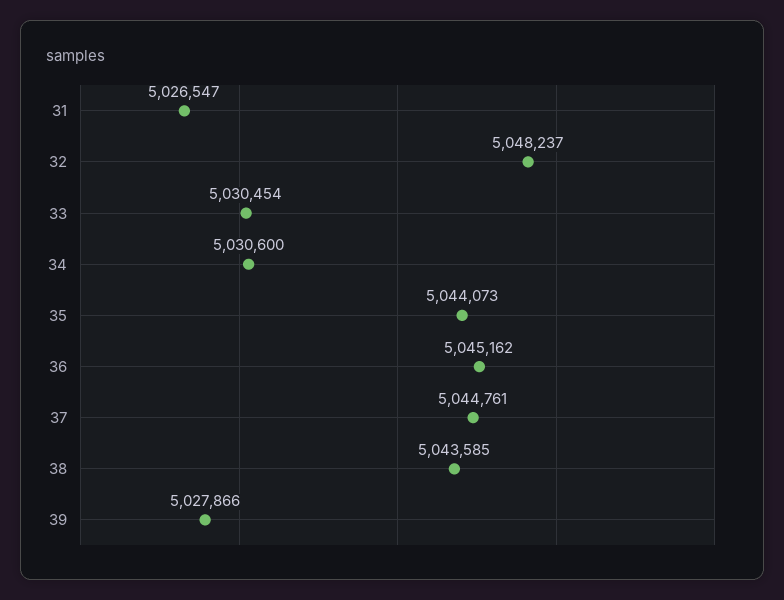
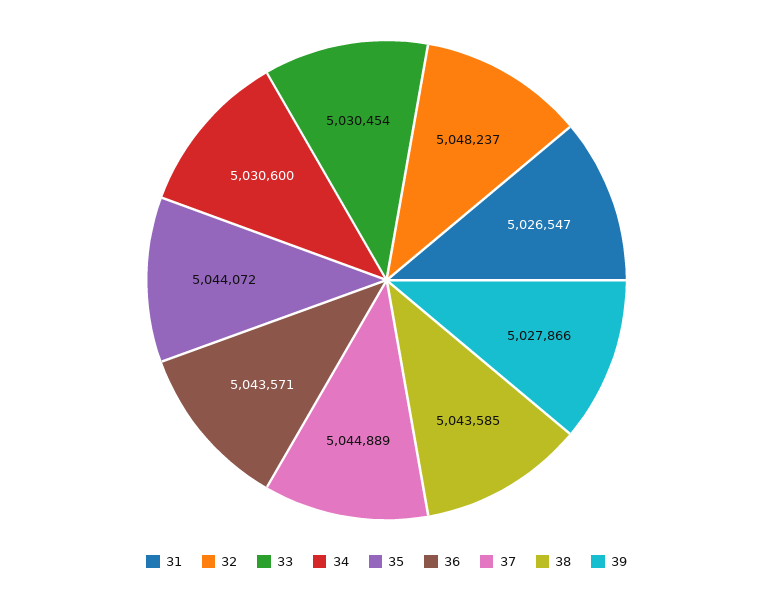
35: 5044073 -> 5044072
36: 5045162 -> 5043571
37: 5044761 -> 5044889

